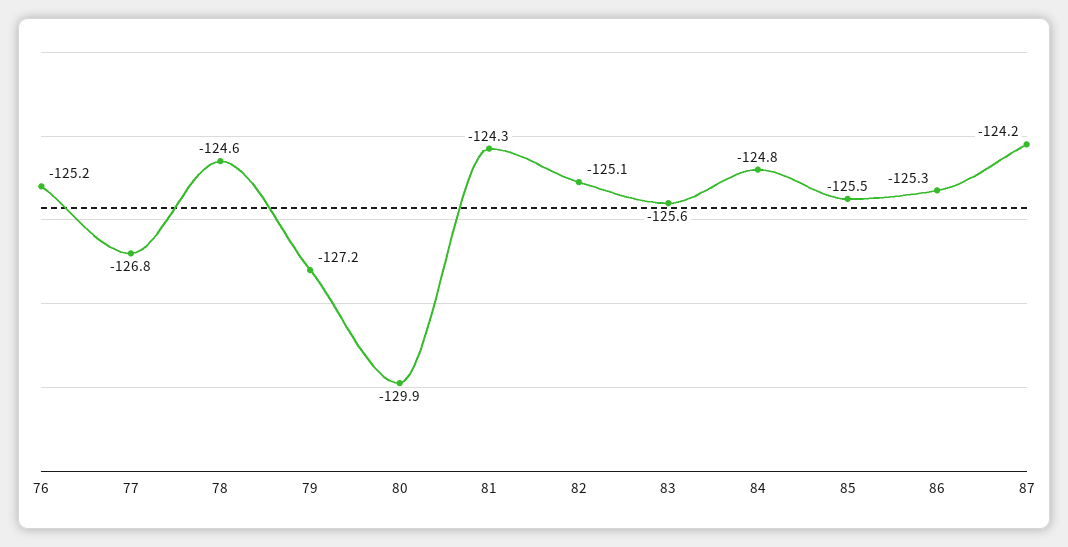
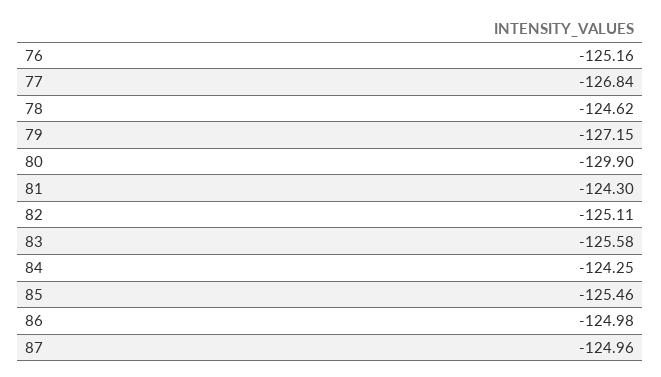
84: -124.8 -> -124.25
86: -125.3 -> -124.98
87: -124.2 -> -124.96

